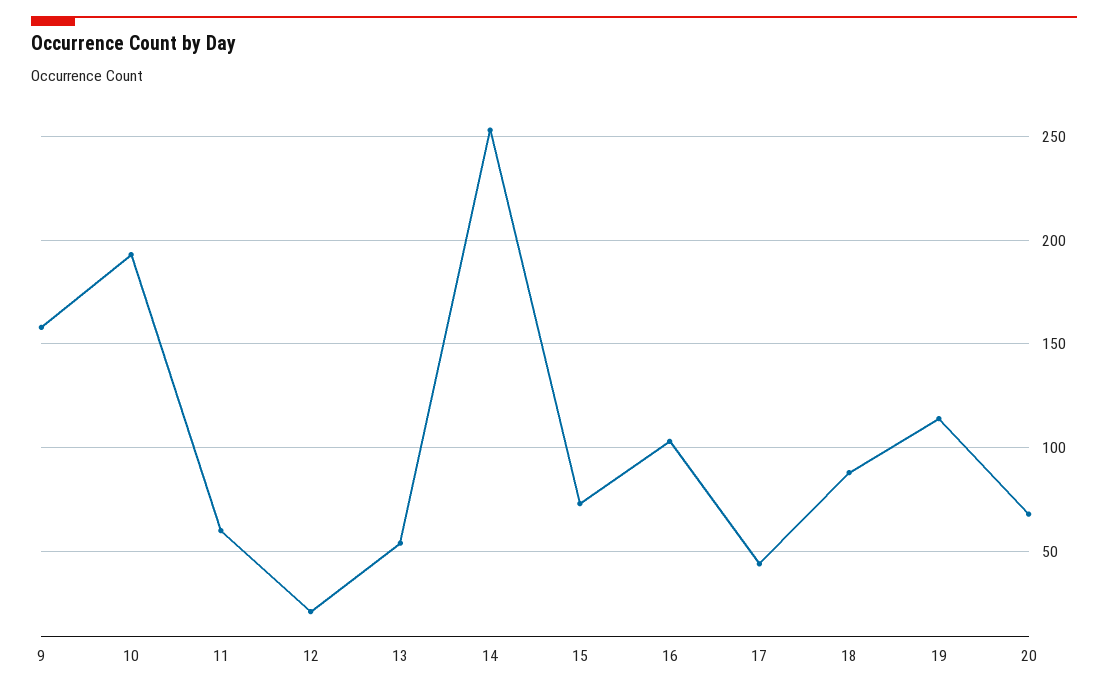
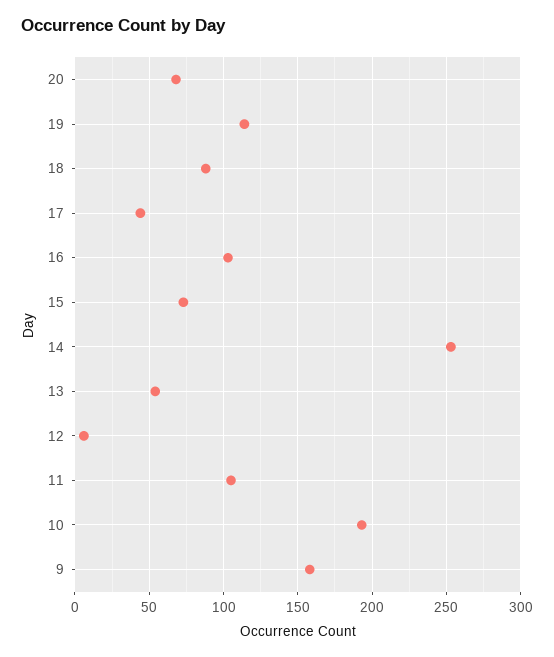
11: 60 -> 105
12: 20 -> 5

